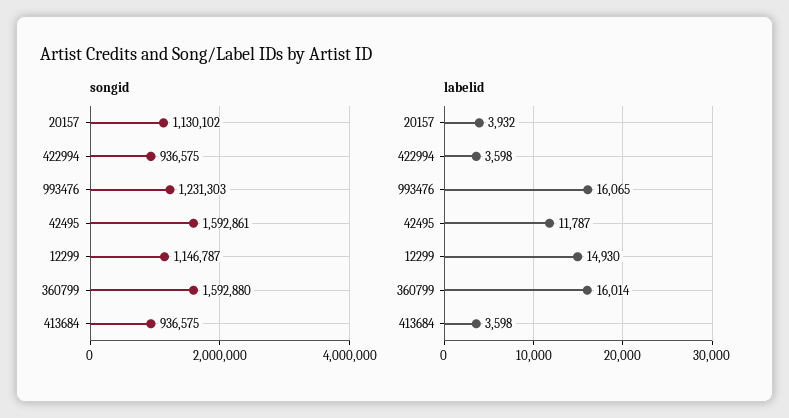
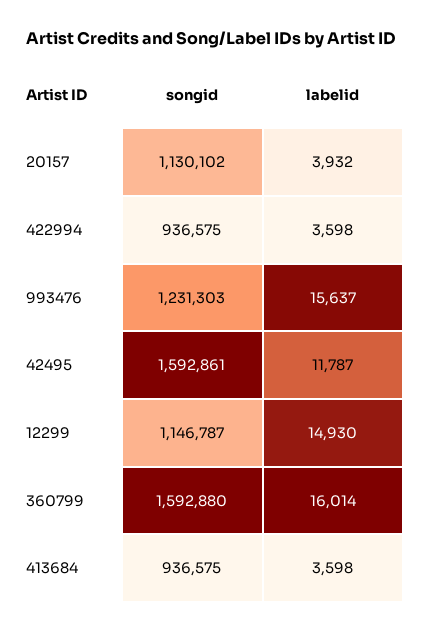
labelid, 993476: 16065 -> 15637

